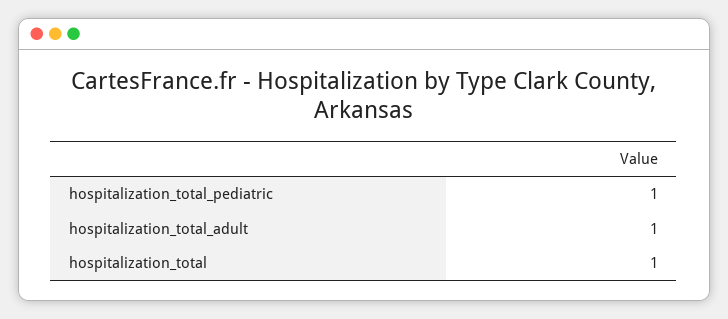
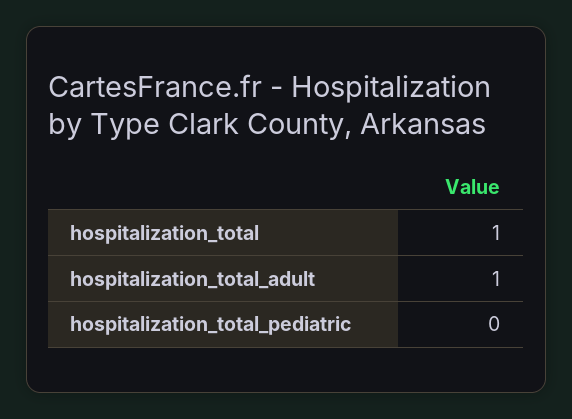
hospitalization_total_pediatric: 1 -> 0

